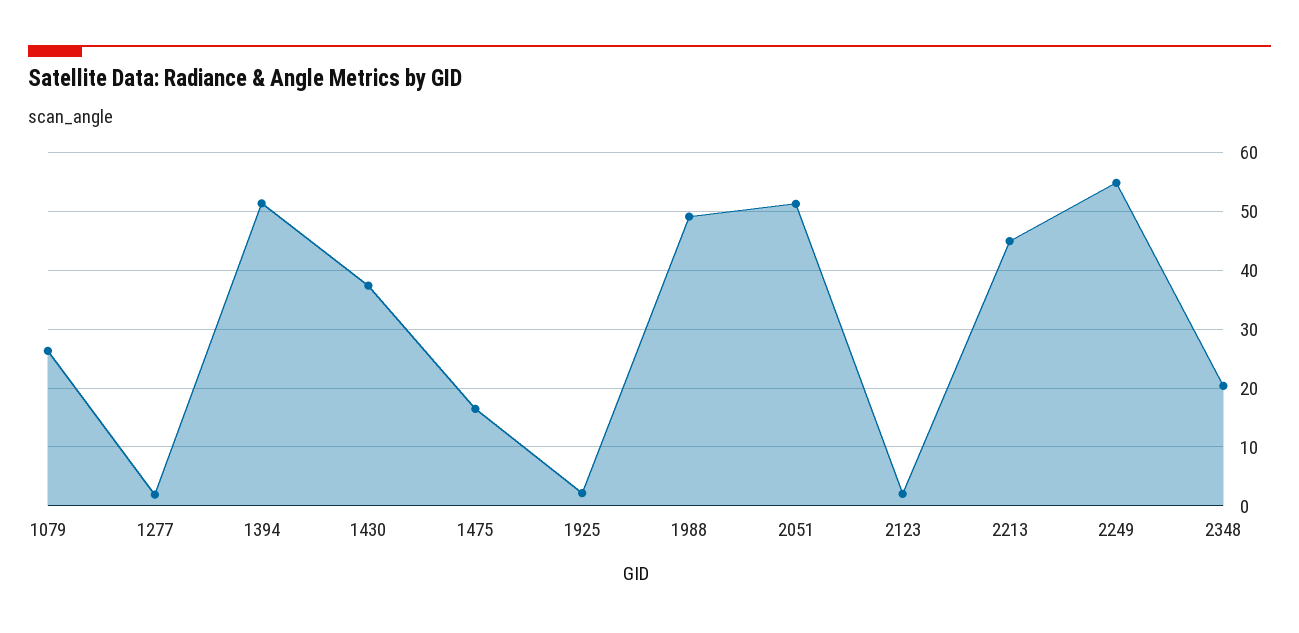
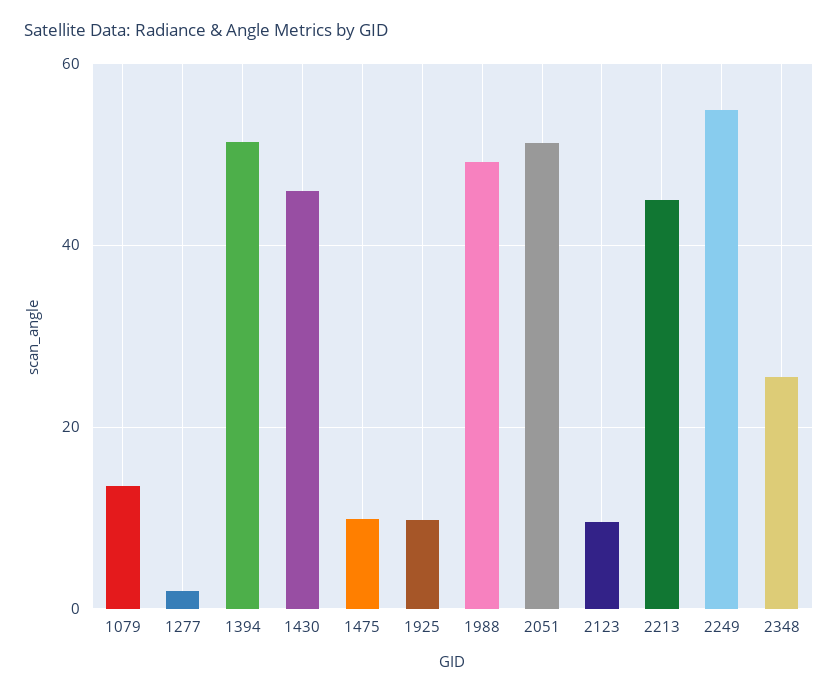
1079: 26 -> 14
1430: 38 -> 46
1475: 16 -> 10
1925: 2 -> 10
2123: 2 -> 10
2348: 20 -> 26

